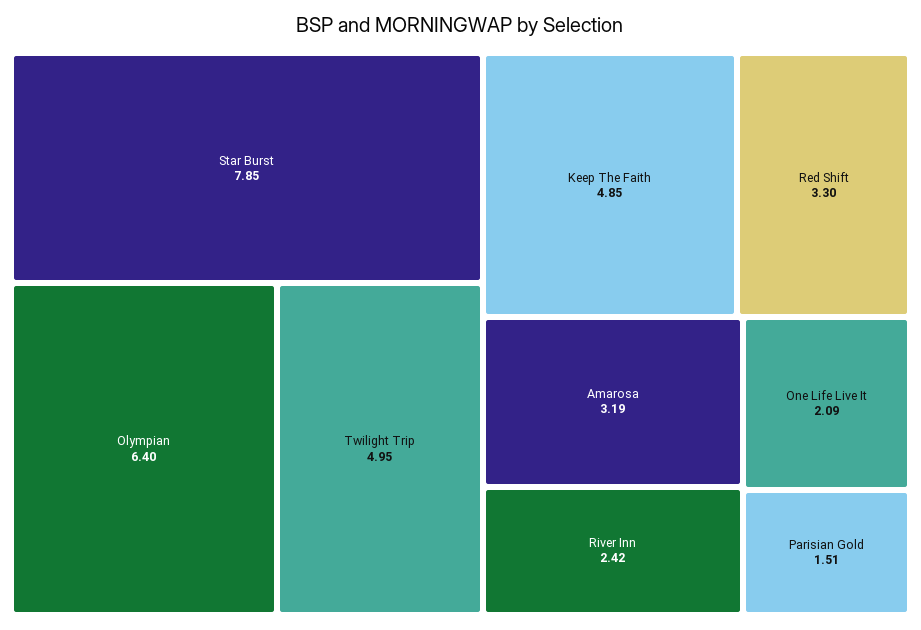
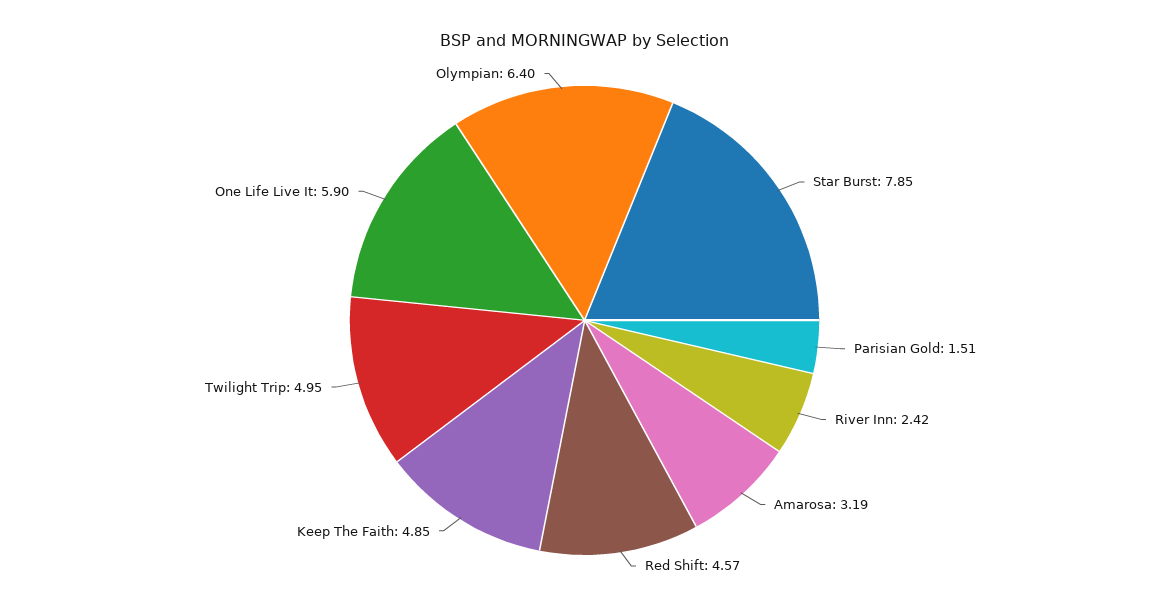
Red Shift: 3.3 -> 4.57
One Life Live It: 2.09 -> 5.9

